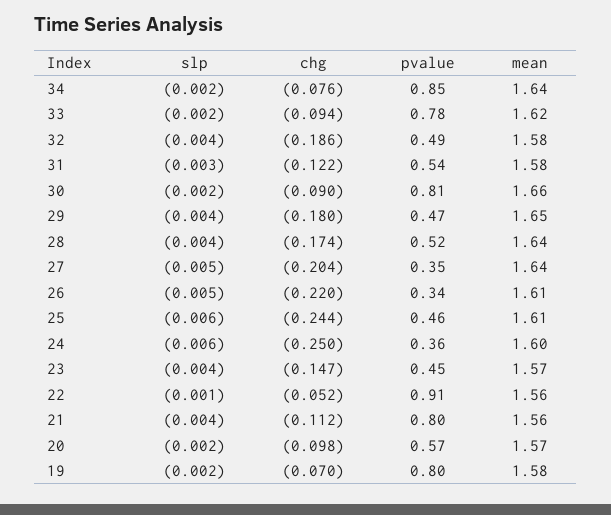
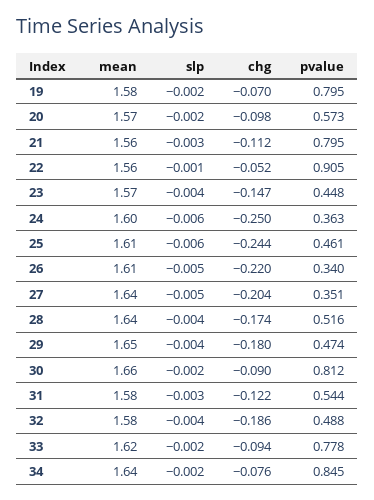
slp, 21: -0.004 -> -0.003

